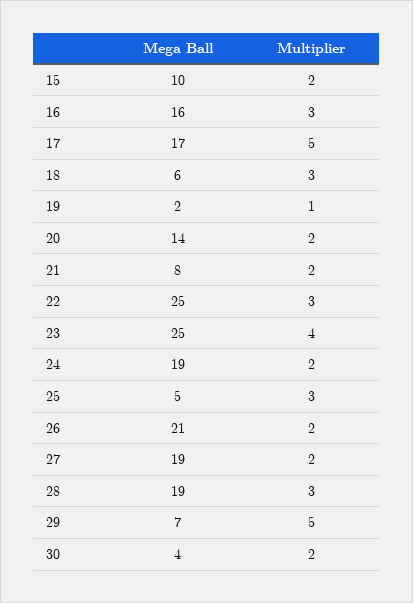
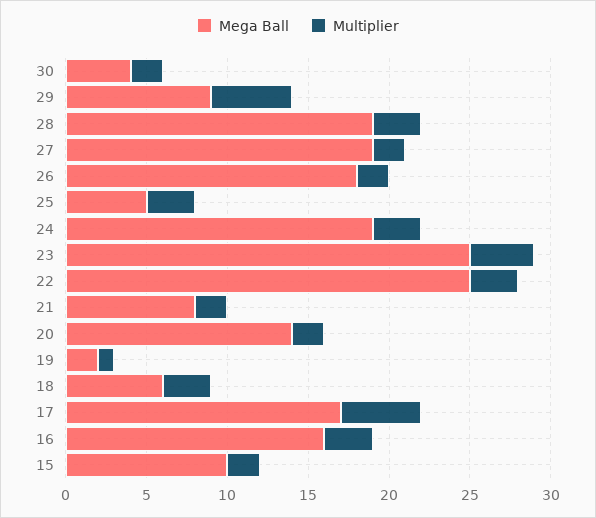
Multiplier, 24: 2 -> 3
Mega Ball, 26: 21 -> 18
Mega Ball, 29: 7 -> 9

